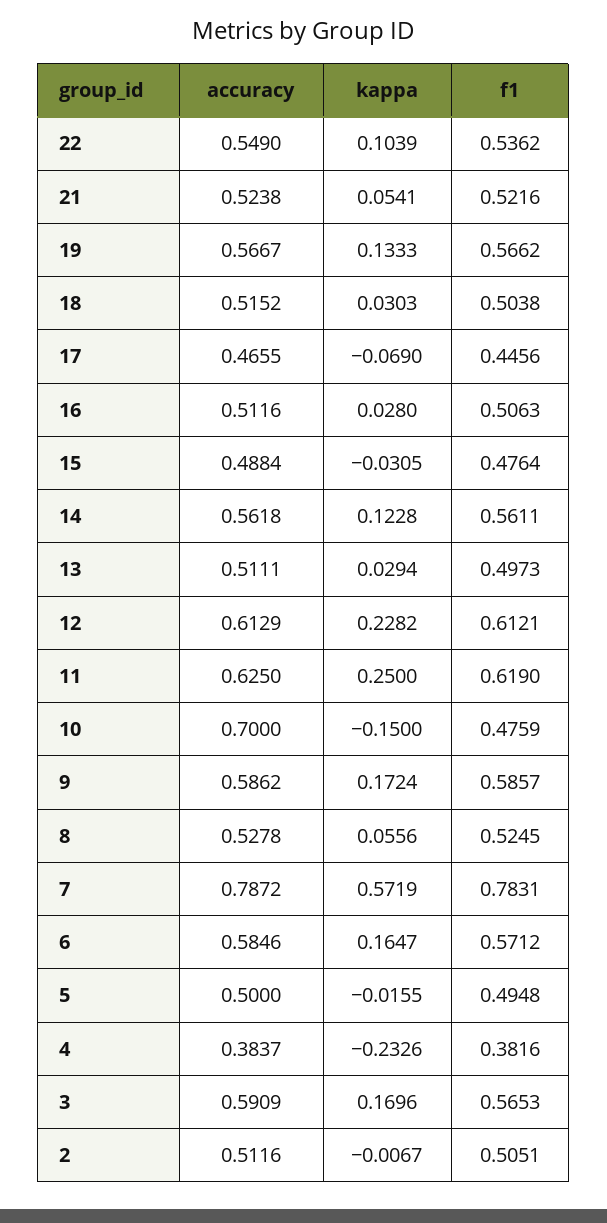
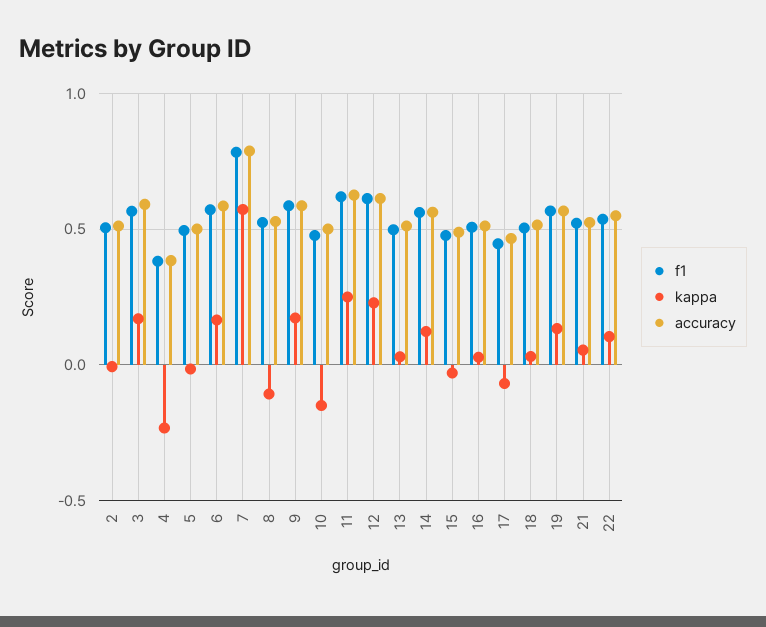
accuracy, 10: 0.7 -> 0.5
kappa, 8: 0.0556 -> -0.1

